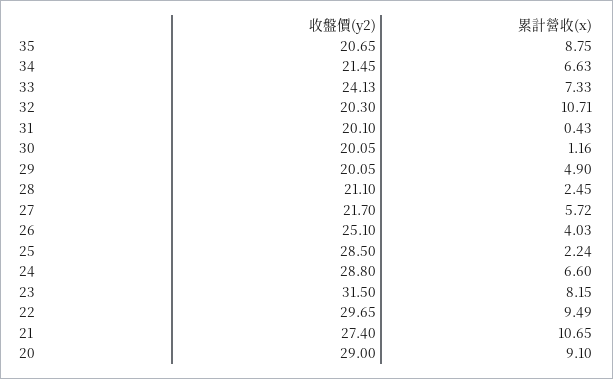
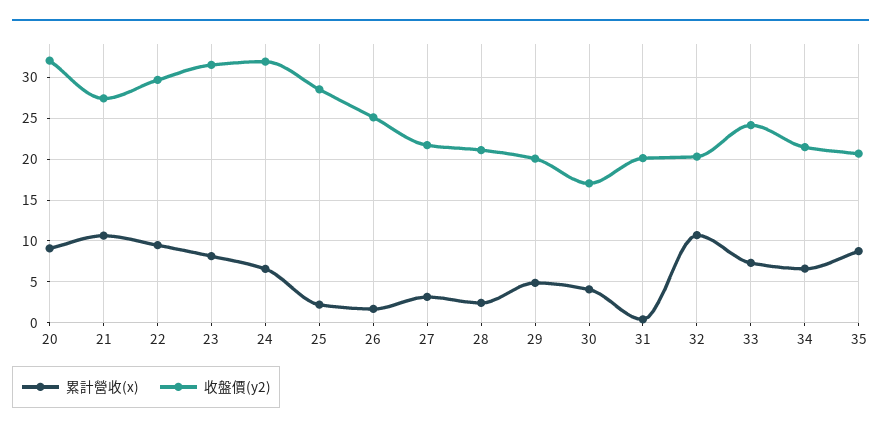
收盤價(y2), 30: 20.05 -> 17
累計營收(x), 30: 1.16 -> 4
累計營收(x), 27: 5.72 -> 3
累計營收(x), 26: 4.03 -> 2
收盤價(y2), 24: 28.8 -> 32
收盤價(y2), 20: 29 -> 32

